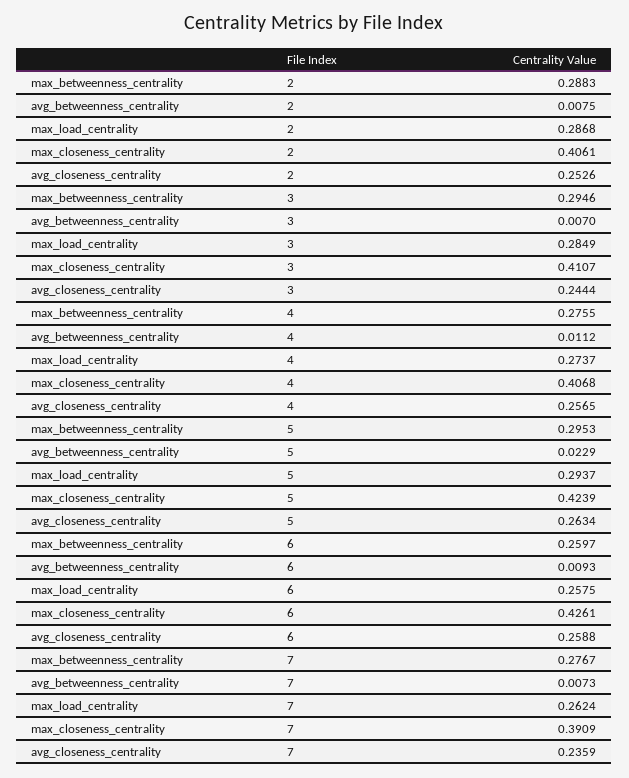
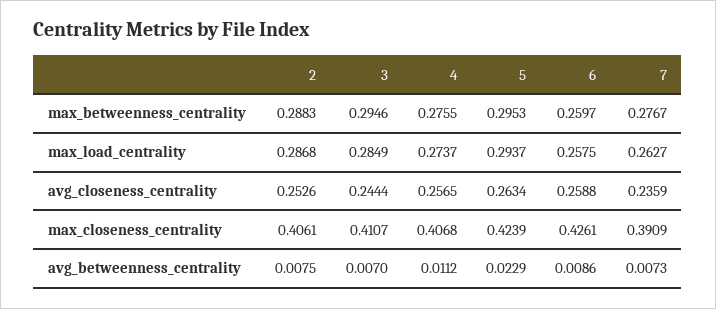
avg_betweenness_centrality, 6: 0.0093 -> 0.0086
max_load_centrality, 7: 0.2624 -> 0.2627

